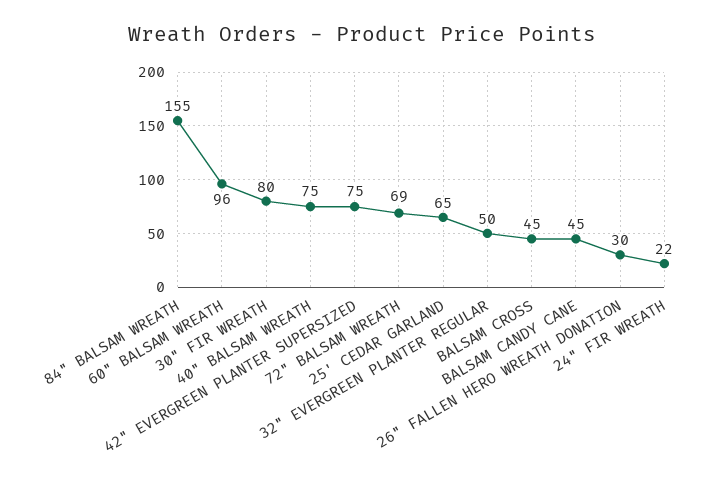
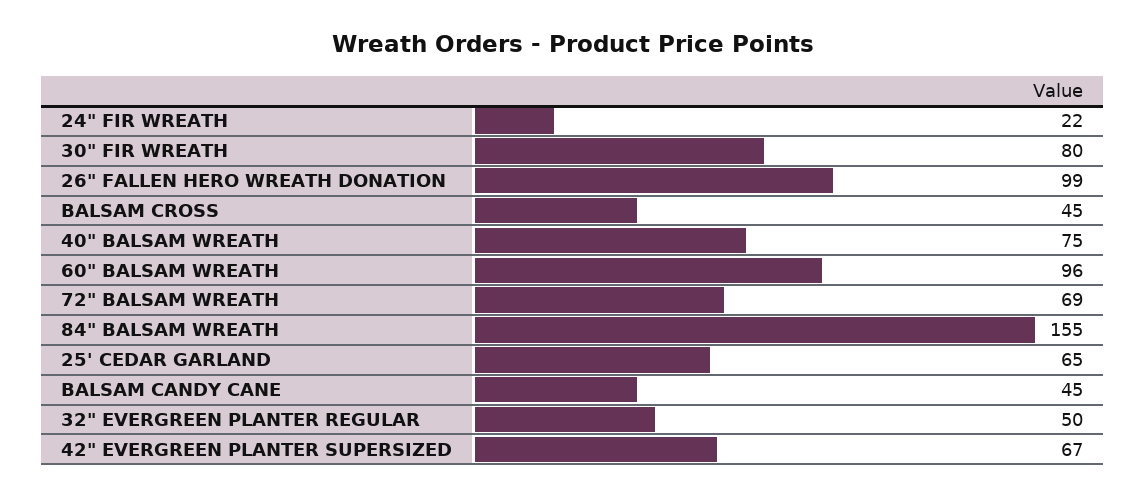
42" EVERGREEN PLANTER SUPERSIZED: 75 -> 67
26" FALLEN HERO WREATH DONATION: 30 -> 99

